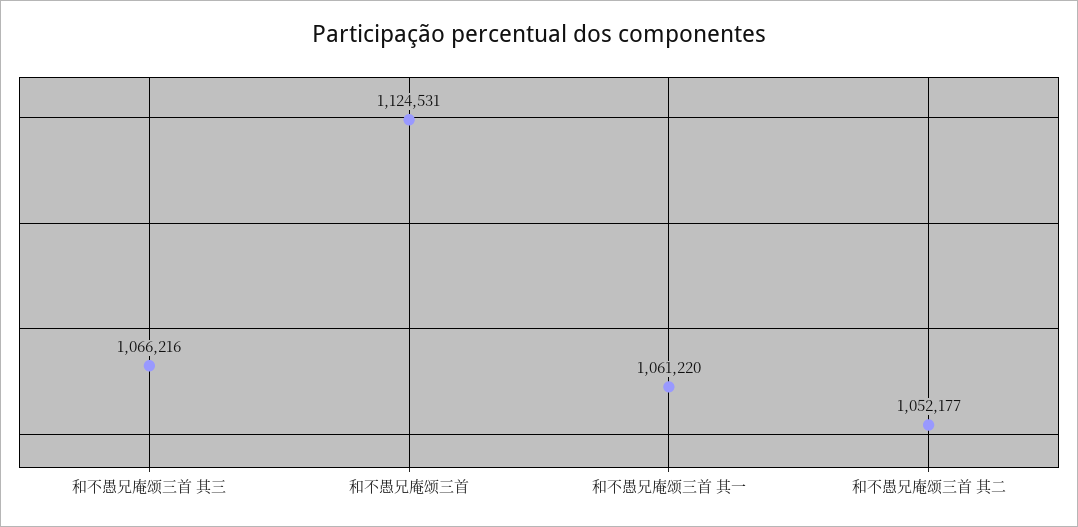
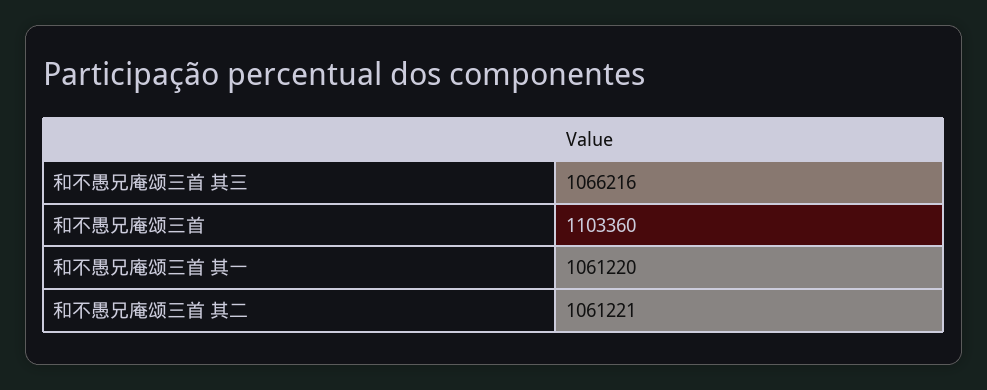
和不愚兄庵颂三首: 1124531 -> 1103360
和不愚兄庵颂三首 其二: 1052177 -> 1061221

